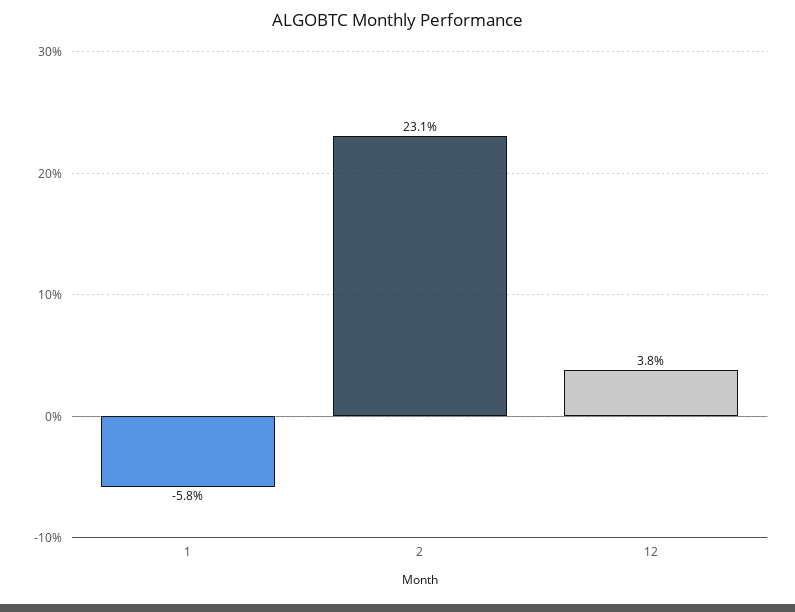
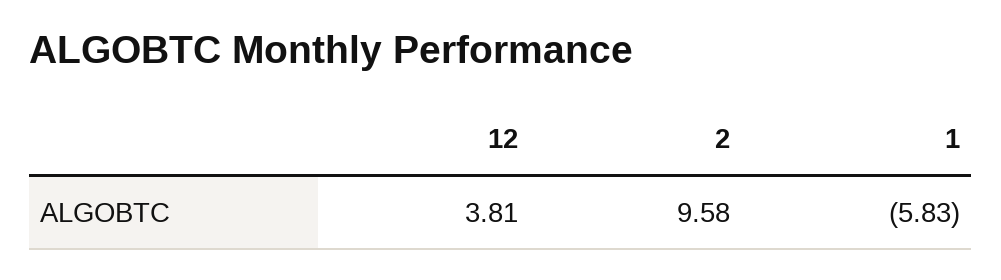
2: 23.1 -> 9.58

